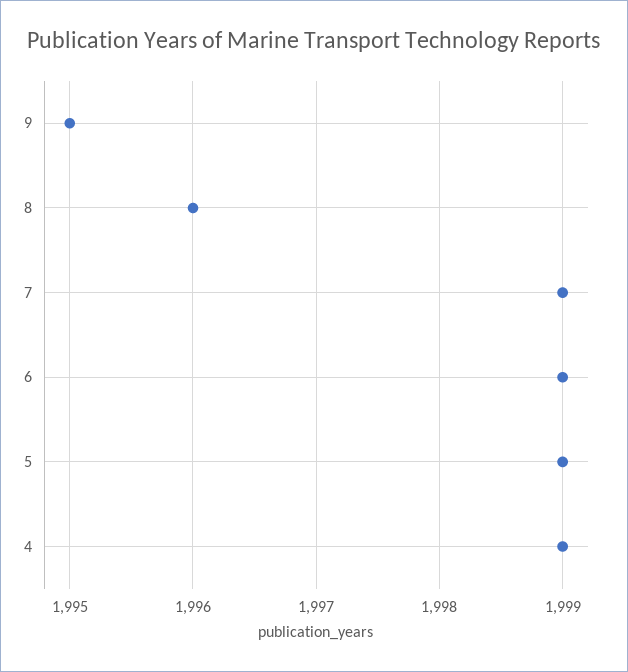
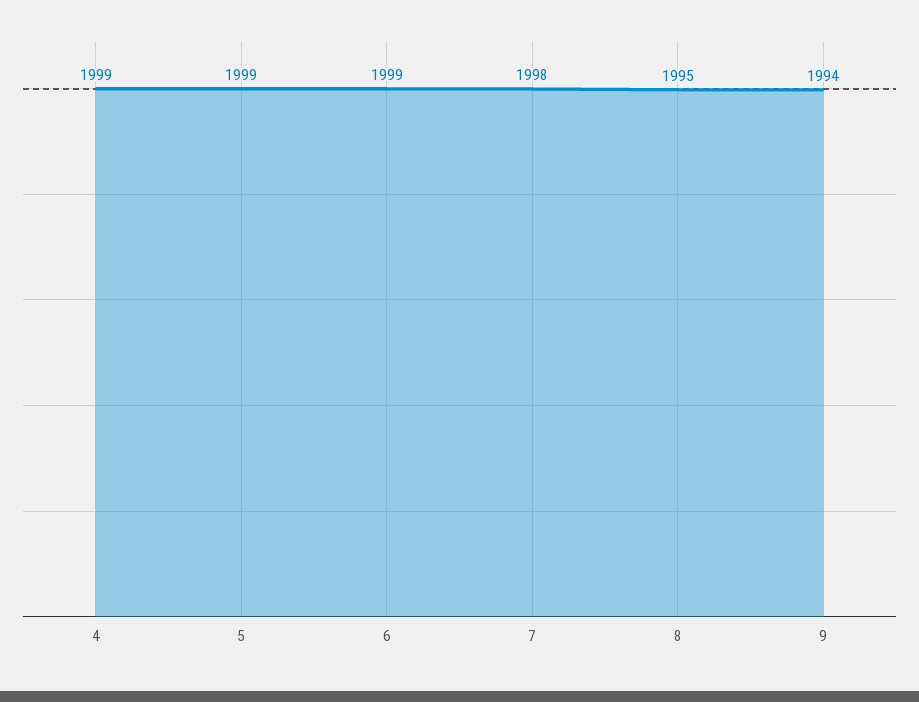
9: 1995 -> 1994
8: 1996 -> 1995
7: 1999 -> 1998

